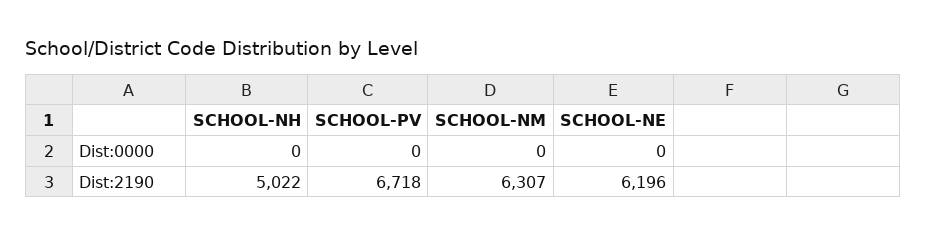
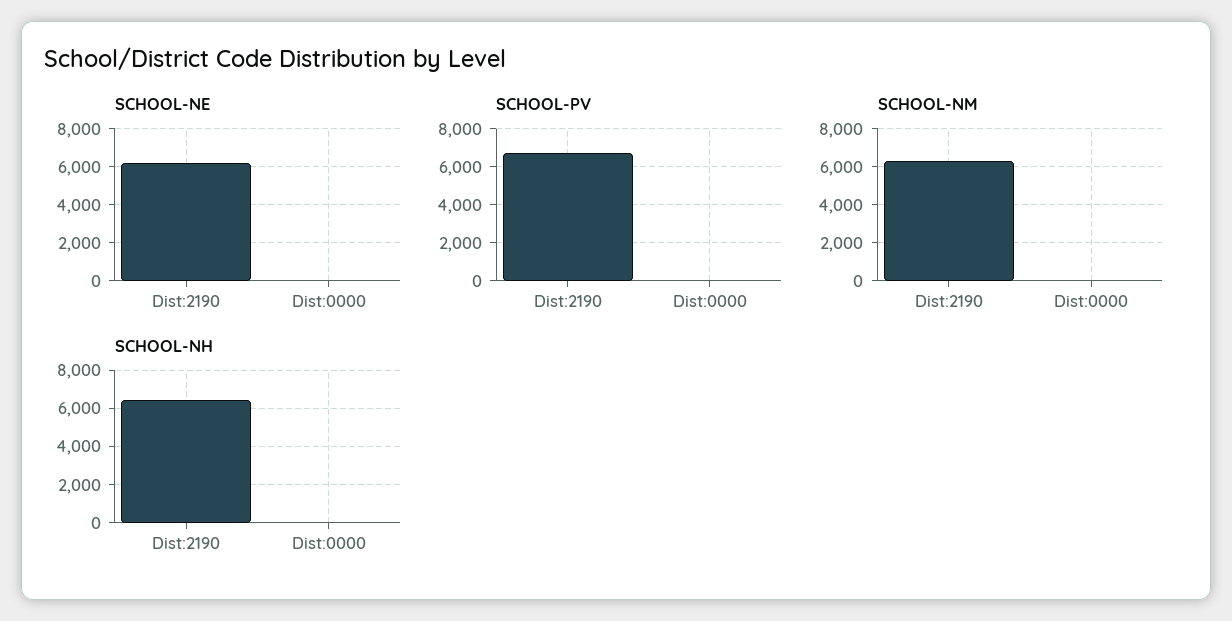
SCHOOL-NH, Dist:2190: 5022 -> 6500

